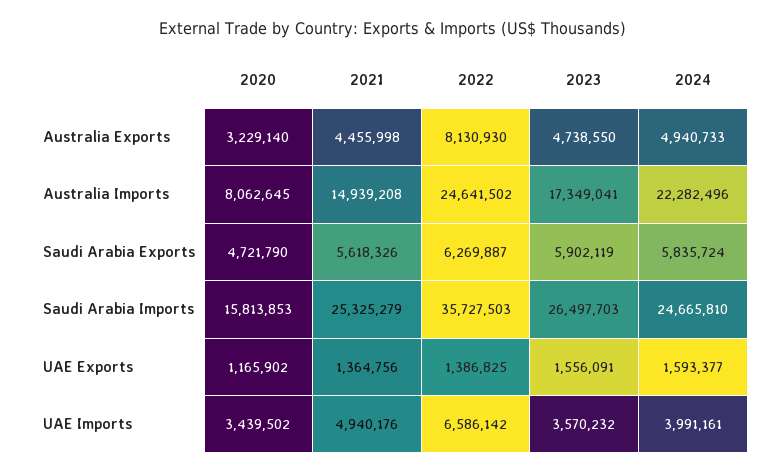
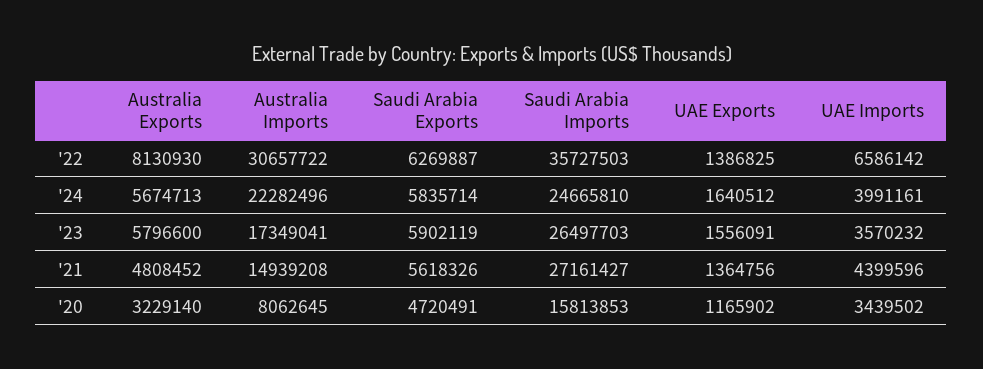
2021, Australia Exports: 4455998 -> 4808452
2023, Australia Exports: 4738550 -> 5796600
2024, Australia Exports: 4940733 -> 5674713
2022, Australia Imports: 24641502 -> 30657722
2020, Saudi Arabia Exports: 4721790 -> 4720491
2024, Saudi Arabia Exports: 5835724 -> 5835714
2021, Saudi Arabia Imports: 25325279 -> 27161427
2024, UAE Exports: 1593377 -> 1640512
2021, UAE Imports: 4940176 -> 4399596

